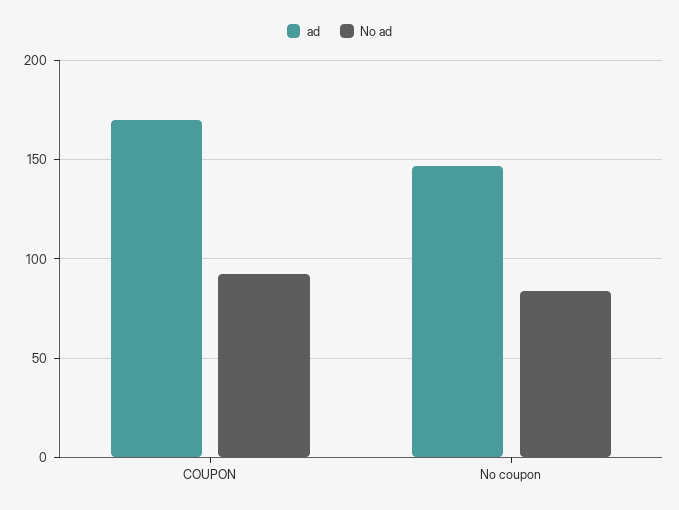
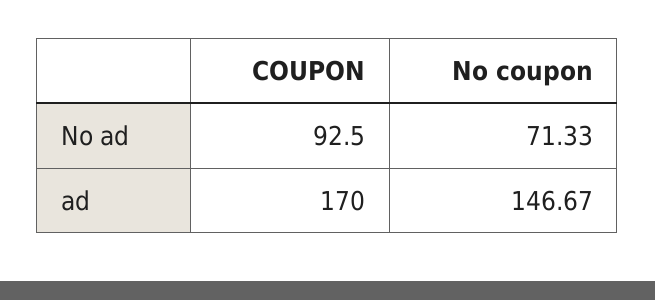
No ad, No coupon: 85 -> 71.33

